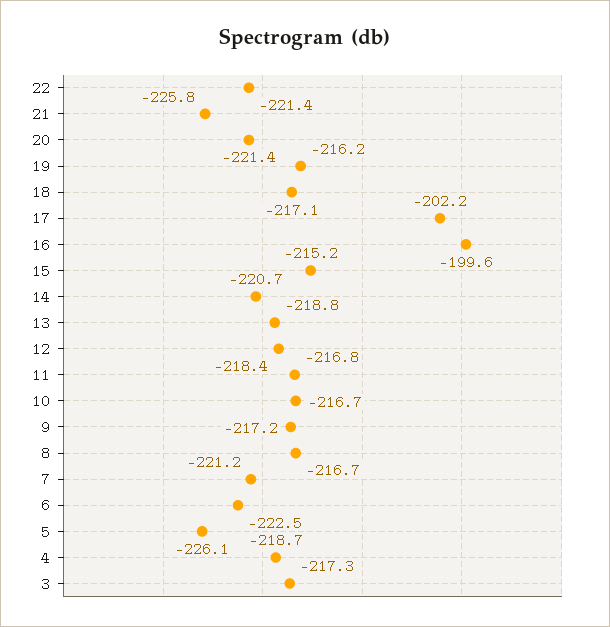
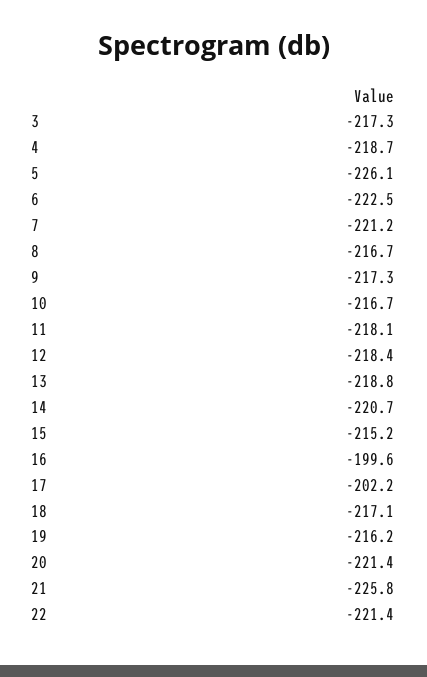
11: -216.8 -> -218.1
9: -217.2 -> -217.3

